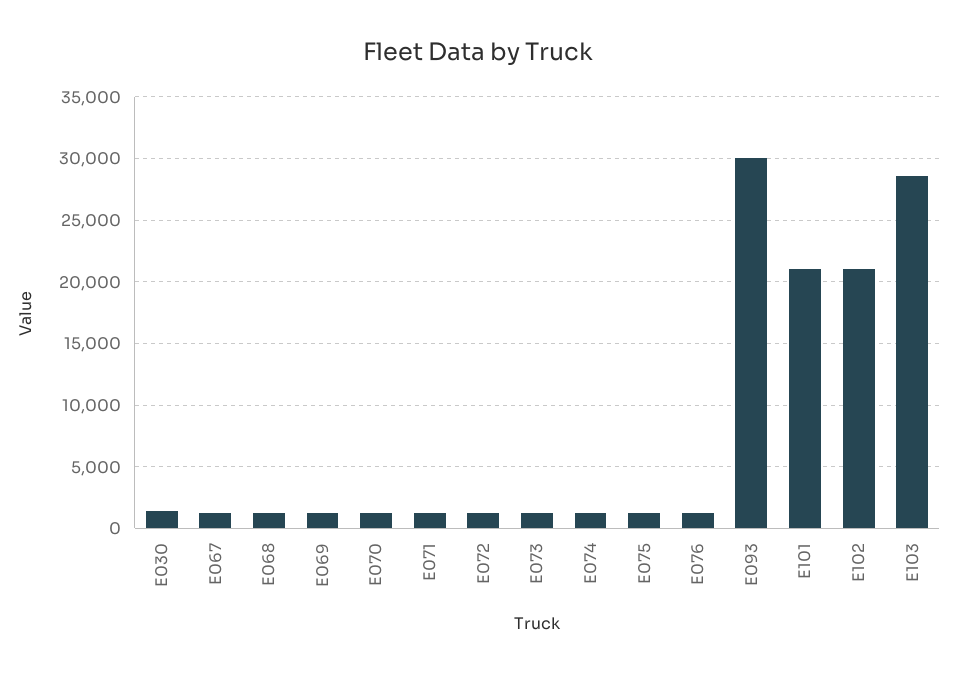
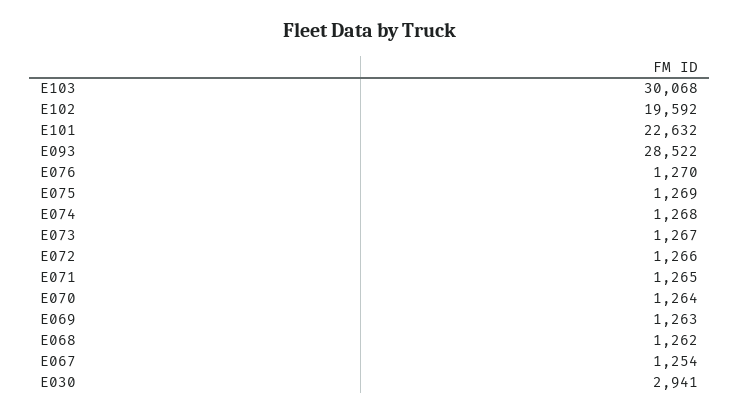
E030: 1500 -> 2941
E093: 30000 -> 28522
E101: 21000 -> 22632
E102: 21000 -> 19592
E103: 28500 -> 30068

